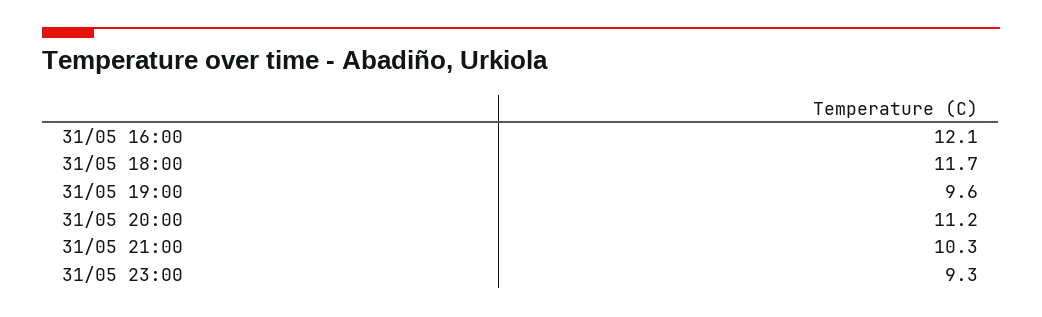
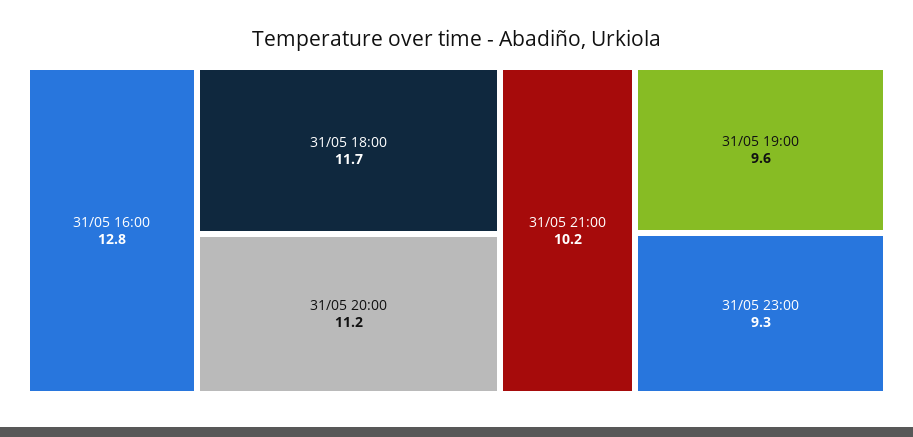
31/05 16:00: 12.1 -> 12.8
31/05 21:00: 10.3 -> 10.2

